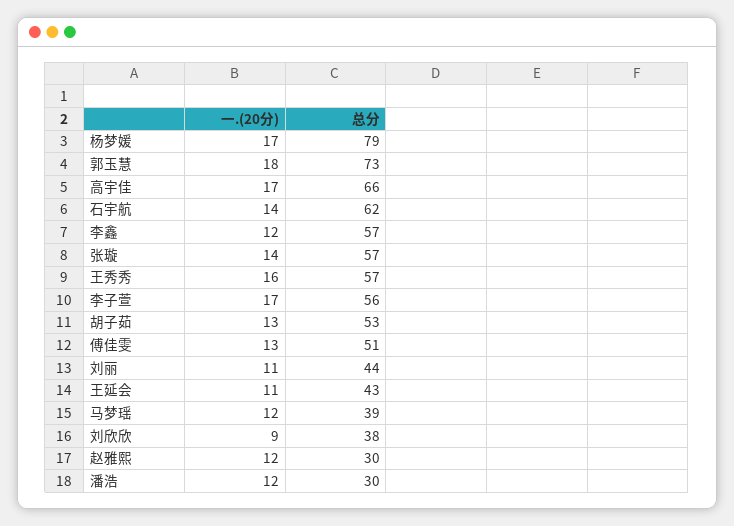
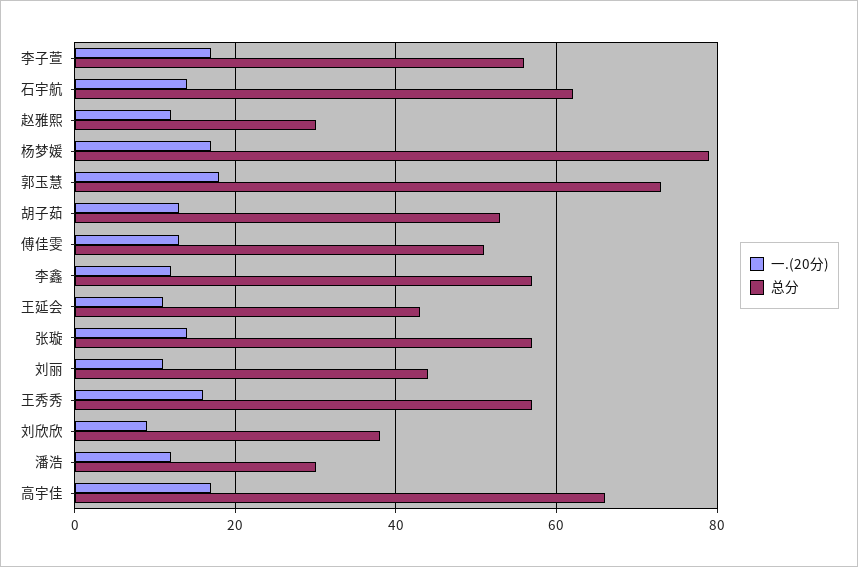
一.(20分), 马梦瑶: 12 -> none
总分, 马梦瑶: 39 -> none

